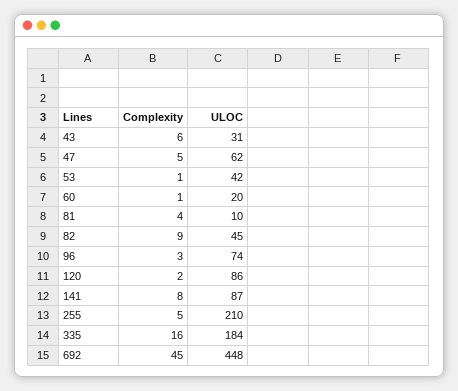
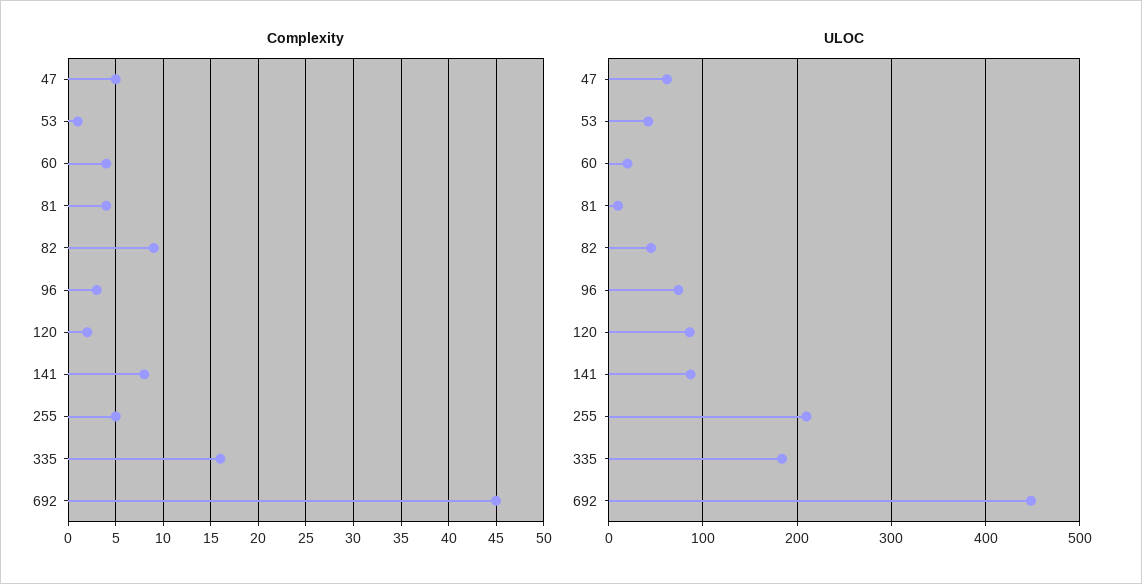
Complexity, 43: 6 -> none
ULOC, 43: 31 -> none
Complexity, 60: 1 -> 4

